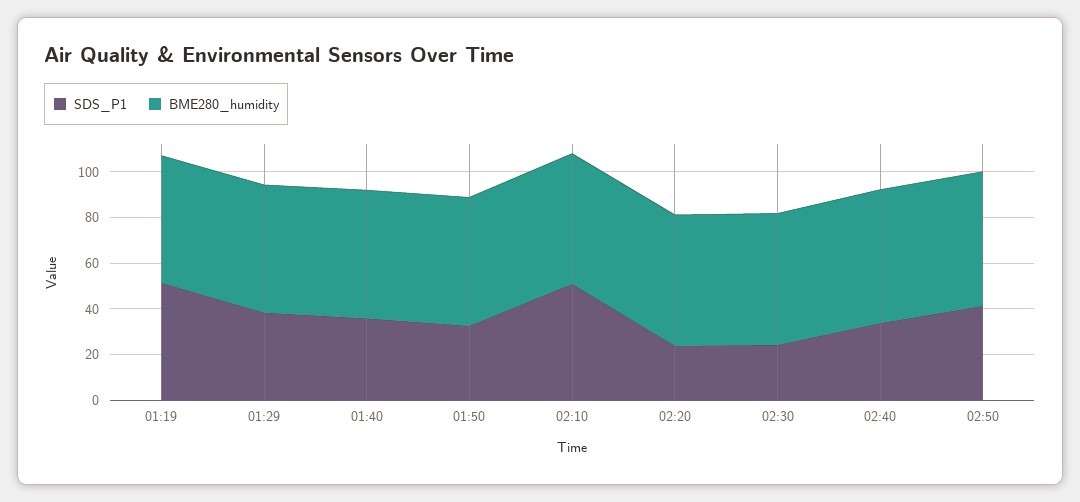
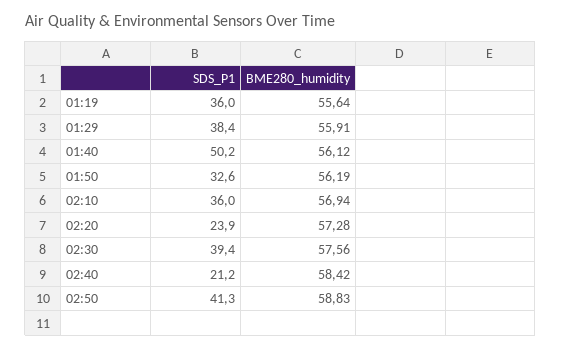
SDS_P1, 01:19: 50 -> 36
SDS_P1, 01:40: 35 -> 50.2
SDS_P1, 02:10: 50 -> 36
SDS_P1, 02:30: 25 -> 39.4
SDS_P1, 02:40: 35 -> 21.2

